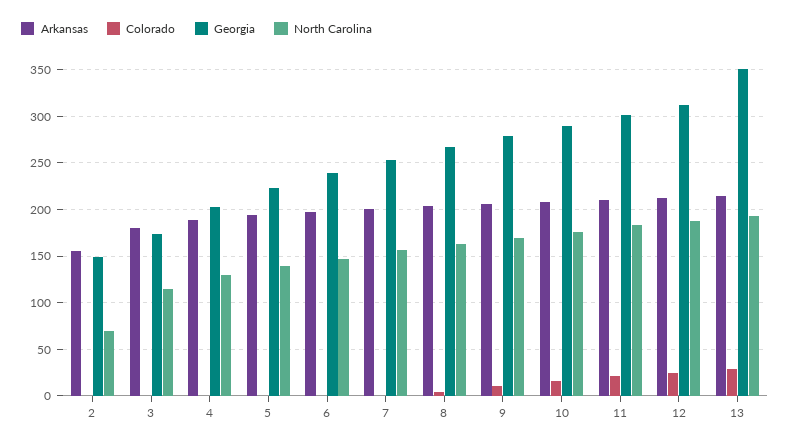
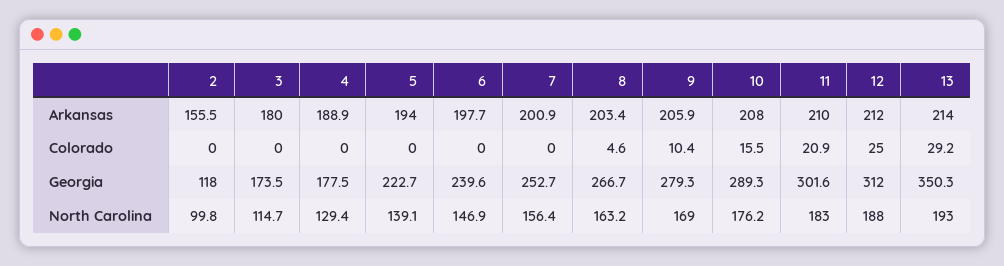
Georgia, 2: 150 -> 118
North Carolina, 2: 70 -> 99.8
Georgia, 4: 200 -> 177.5

